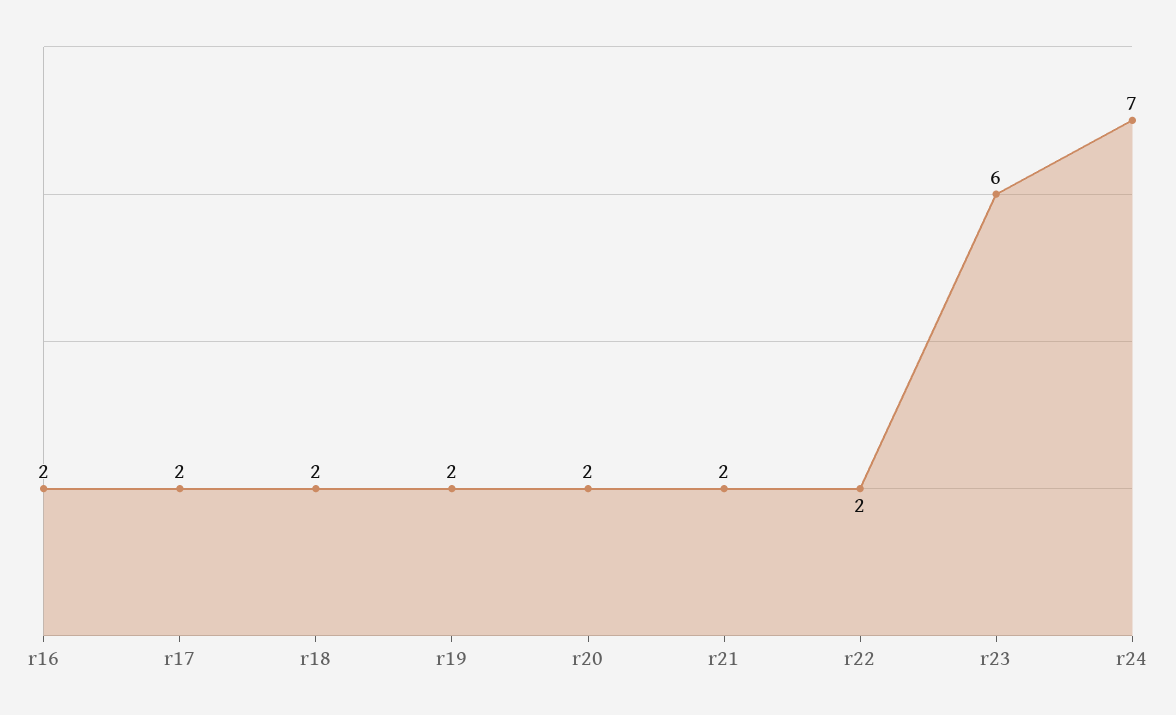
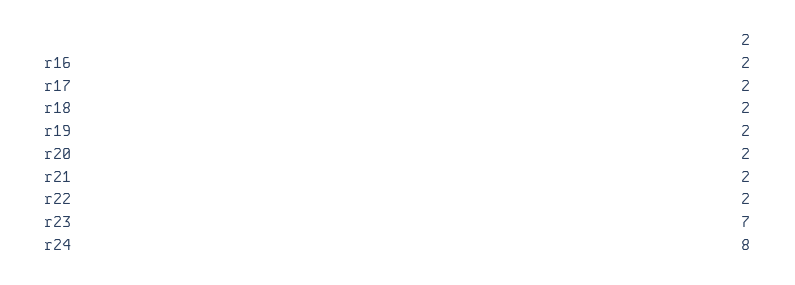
r23: 6 -> 7
r24: 7 -> 8

